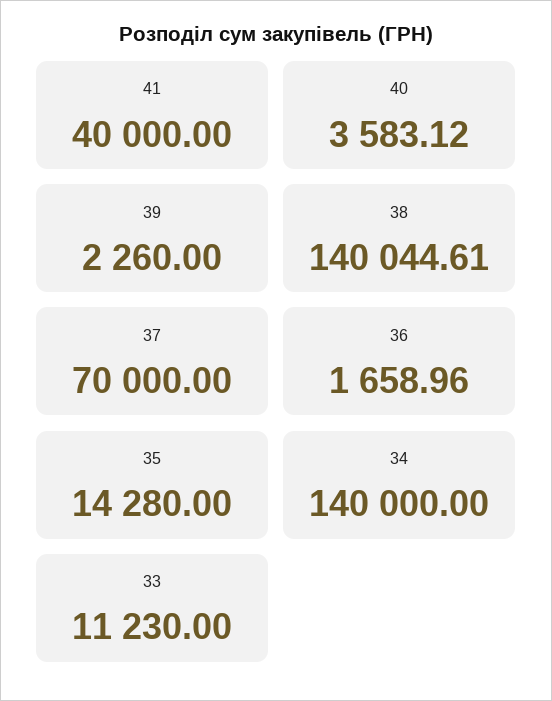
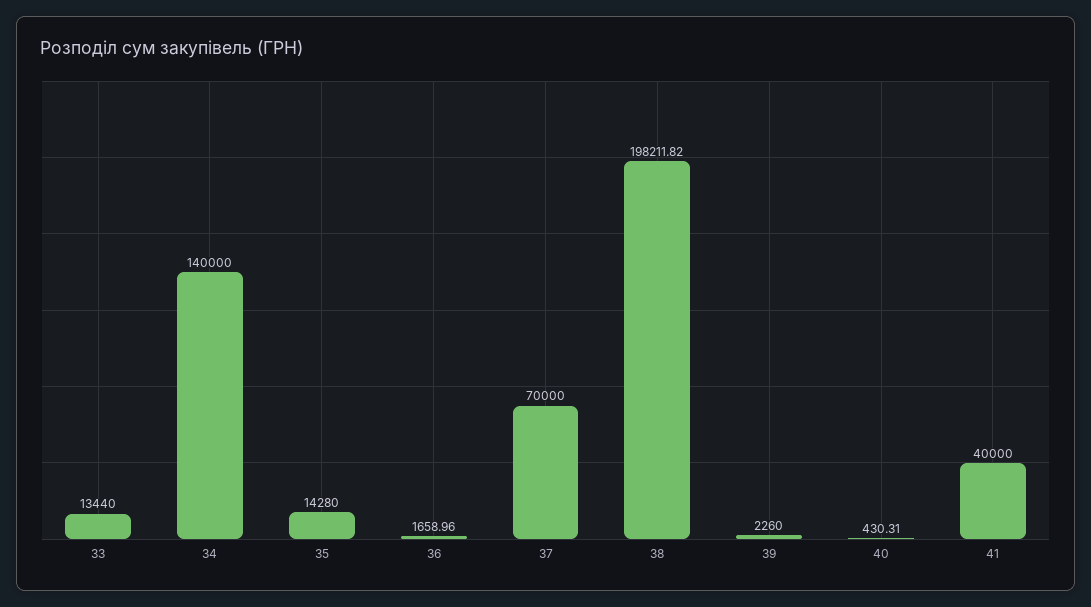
40: 3583.12 -> 430.31
38: 140044.61 -> 198211.82
33: 11230 -> 13440

